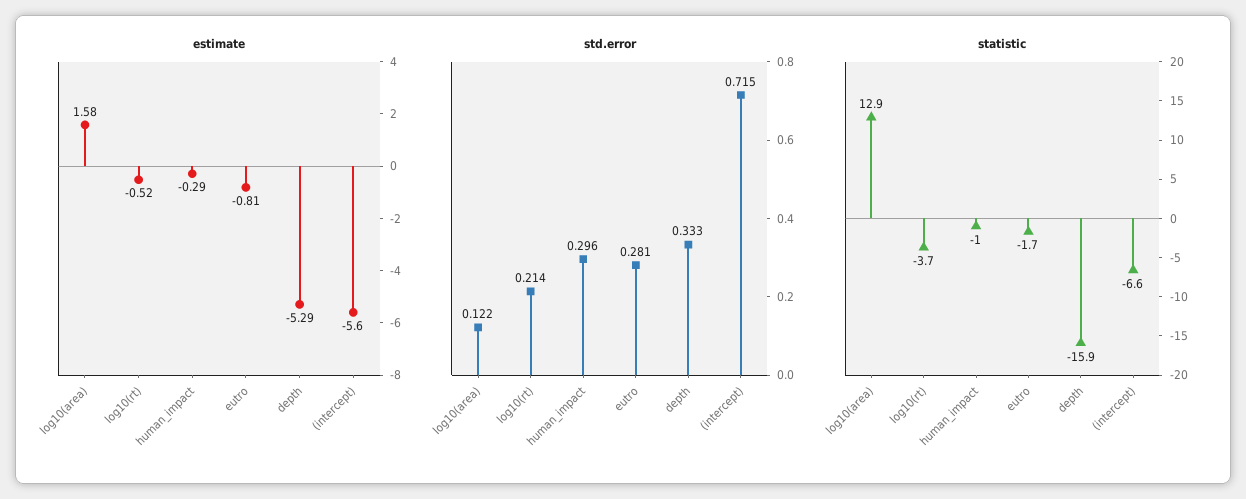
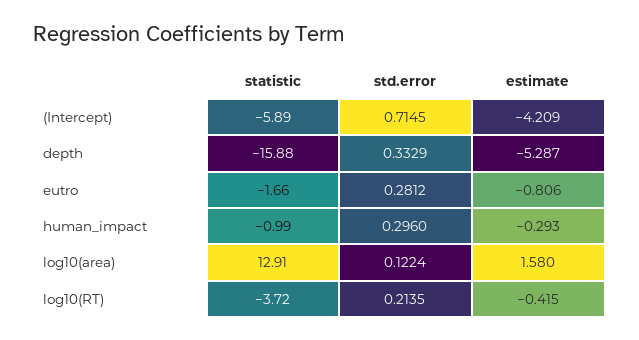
estimate, log10(rt): -0.52 -> -0.415
estimate, (intercept): -5.6 -> -4.209
statistic, (intercept): -6.6 -> -5.89

